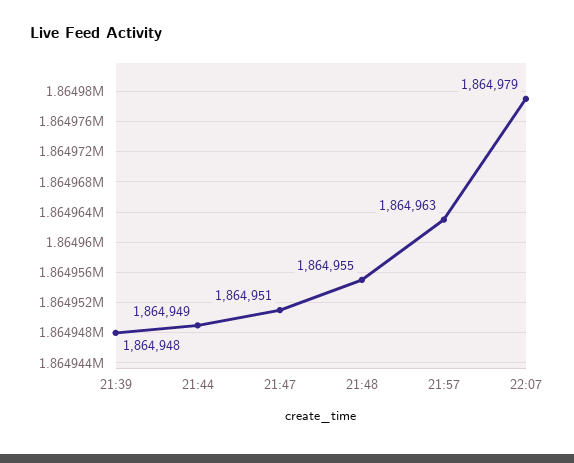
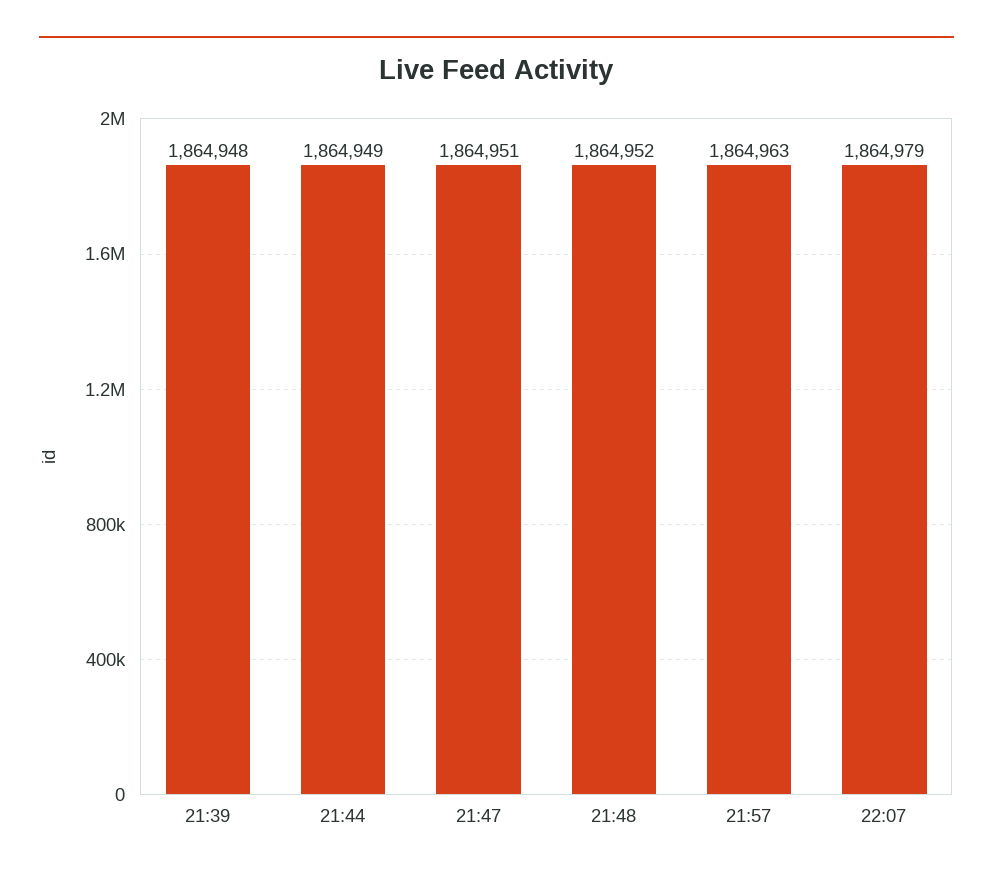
21:48: 1864955 -> 1864952

